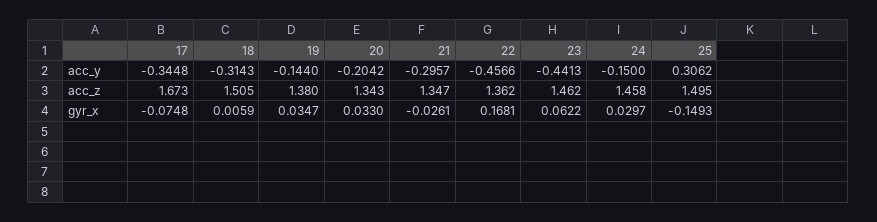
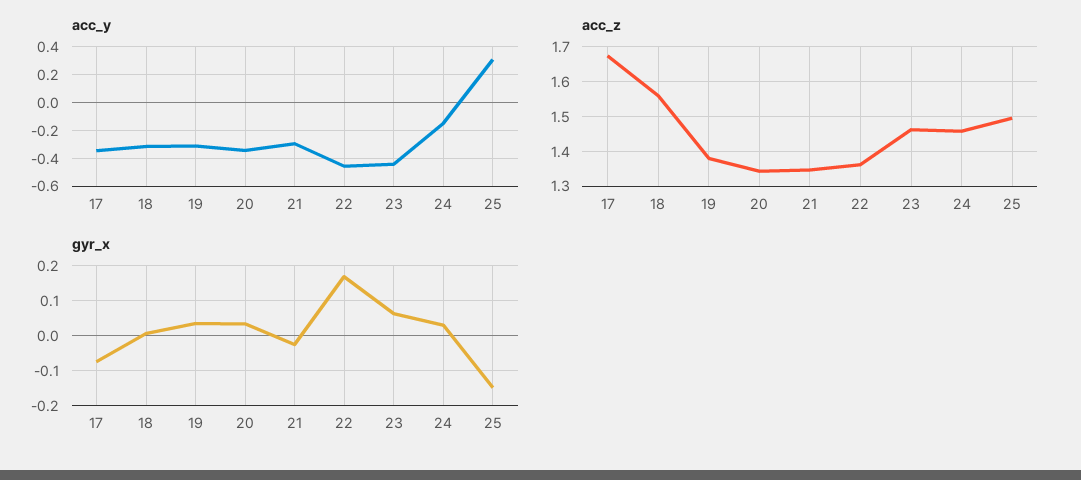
acc_y, 19: -0.144 -> -0.3
acc_y, 20: -0.2042 -> -0.35
acc_z, 18: 1.505 -> 1.56

